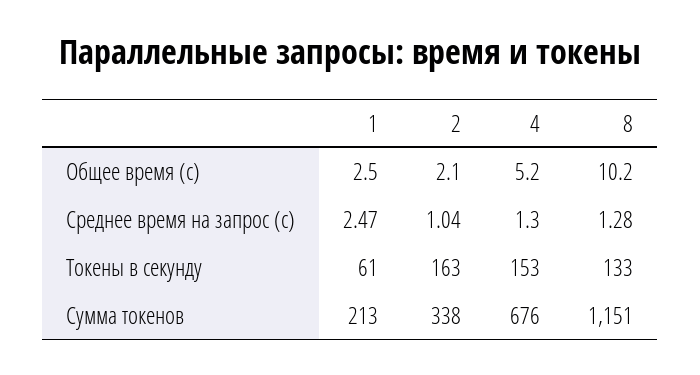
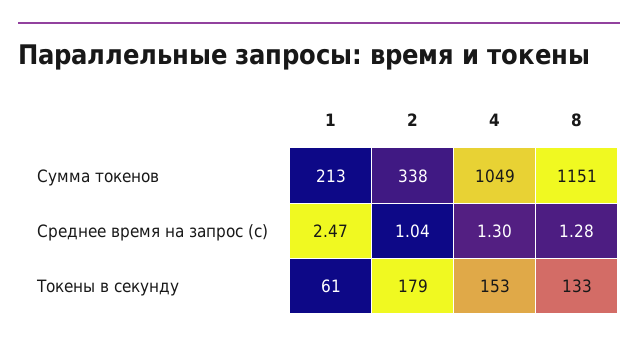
1, Общее время (с): 2.5 -> none
2, Общее время (с): 2.1 -> none
4, Общее время (с): 5.2 -> none
8, Общее время (с): 10.2 -> none
2, Токены в секунду: 163 -> 179
4, Сумма токенов: 676 -> 1049

